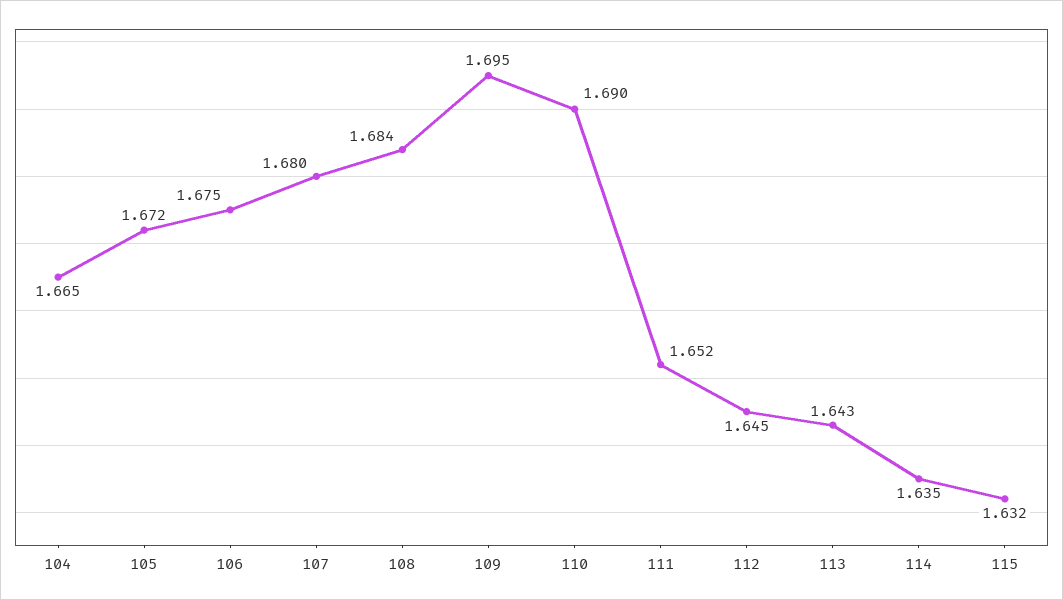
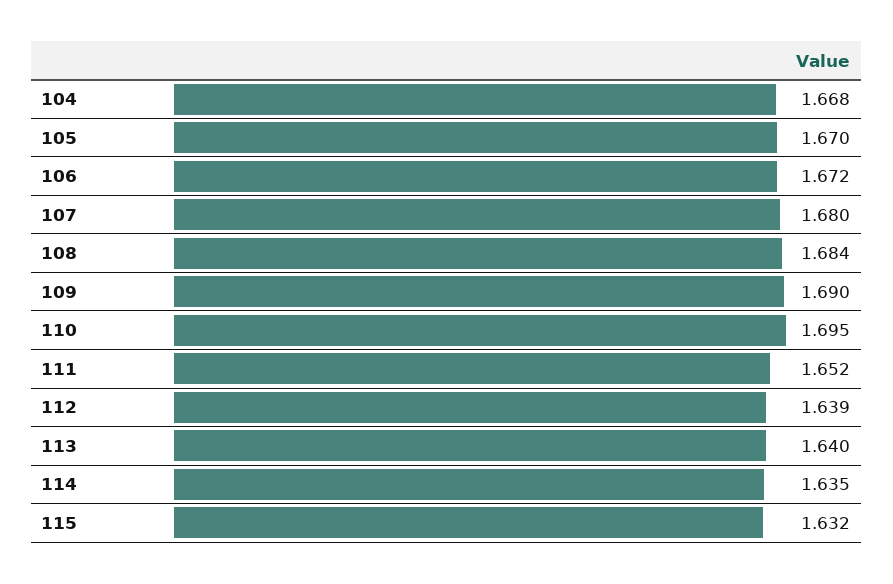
104: 1.665 -> 1.668
105: 1.672 -> 1.67
106: 1.675 -> 1.672
109: 1.695 -> 1.69
110: 1.69 -> 1.695
112: 1.645 -> 1.639
113: 1.643 -> 1.64

